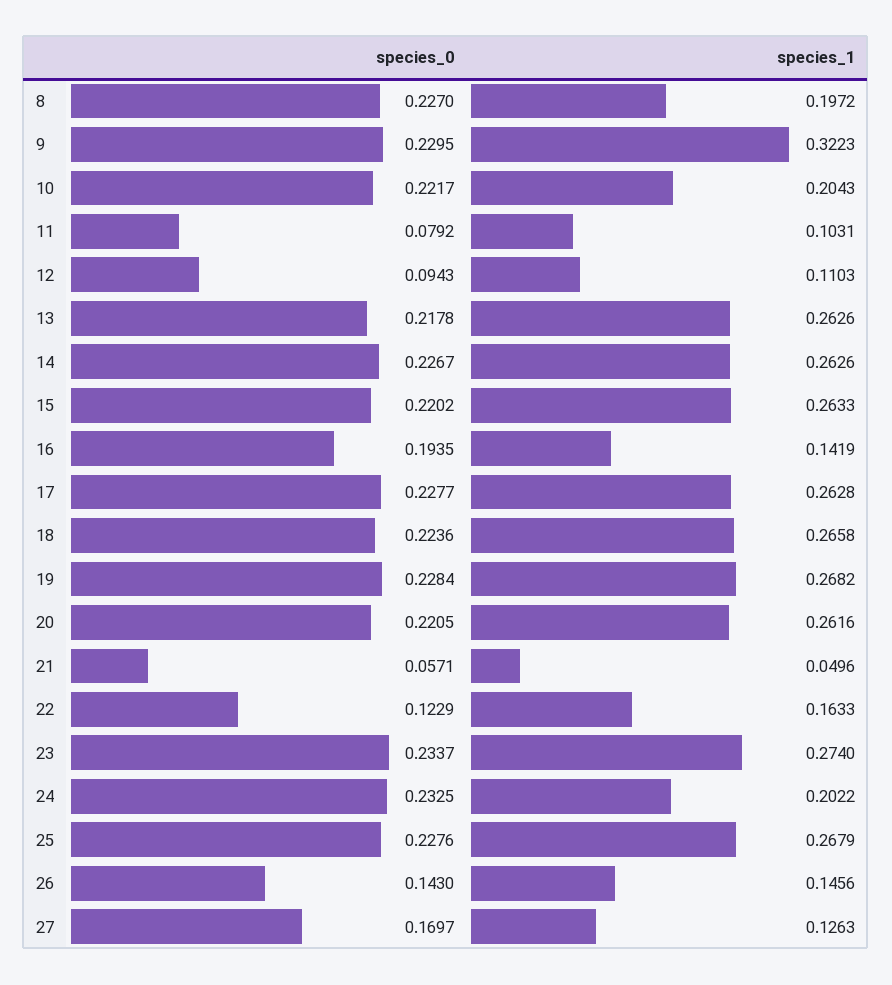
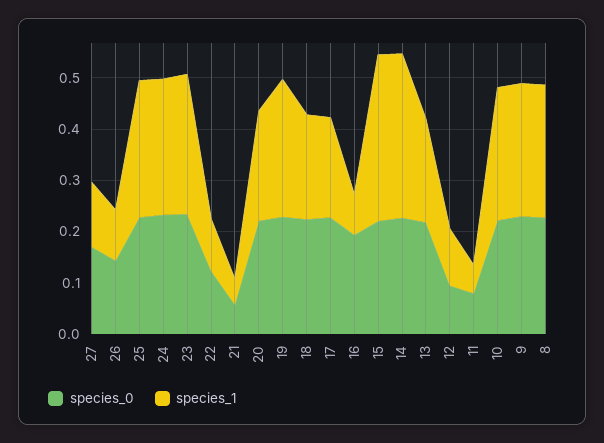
species_1, 8: 0.1972 -> 0.26
species_1, 9: 0.3223 -> 0.26
species_1, 10: 0.2043 -> 0.26
species_1, 11: 0.1031 -> 0.06
species_1, 13: 0.2626 -> 0.2
species_1, 14: 0.2626 -> 0.32
species_1, 15: 0.2633 -> 0.32
species_1, 16: 0.1419 -> 0.08
species_1, 17: 0.2628 -> 0.2
species_1, 18: 0.2658 -> 0.2
species_1, 20: 0.2616 -> 0.22
species_1, 22: 0.1633 -> 0.1
species_1, 24: 0.2022 -> 0.26
species_1, 26: 0.1456 -> 0.1

